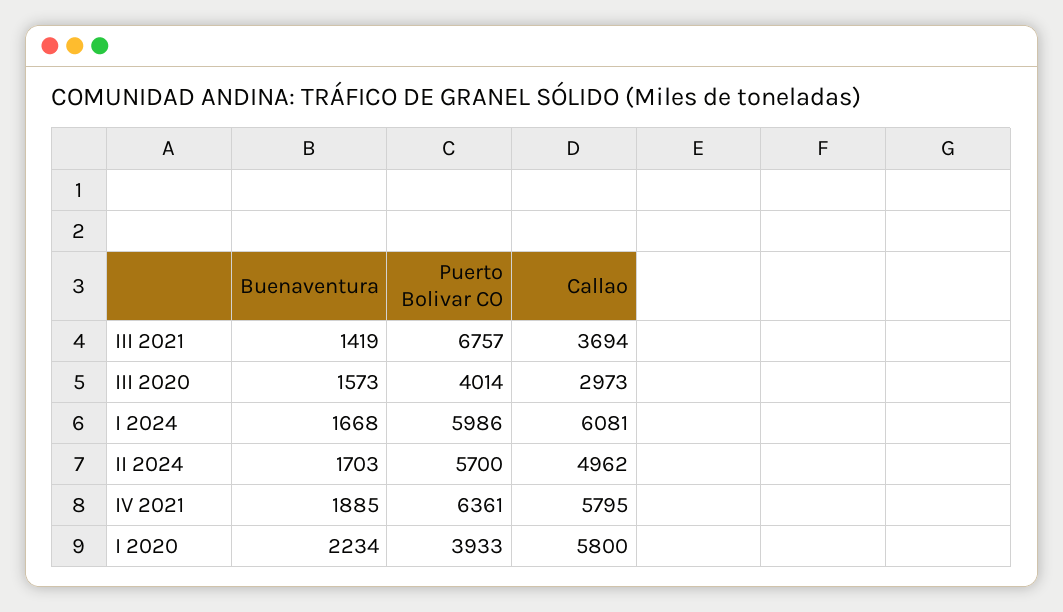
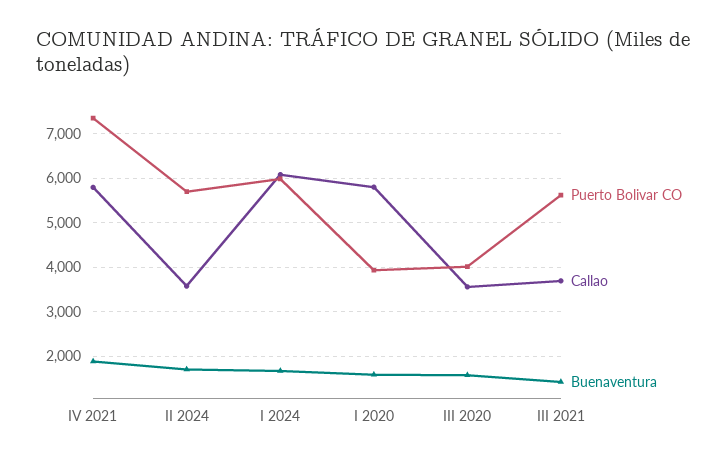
Puerto Bolivar CO, III 2021: 6757 -> 5600
Callao, III 2020: 2973 -> 3600
Callao, II 2024: 4962 -> 3600
Puerto Bolivar CO, IV 2021: 6361 -> 7400
Buenaventura, I 2020: 2234 -> 1600

